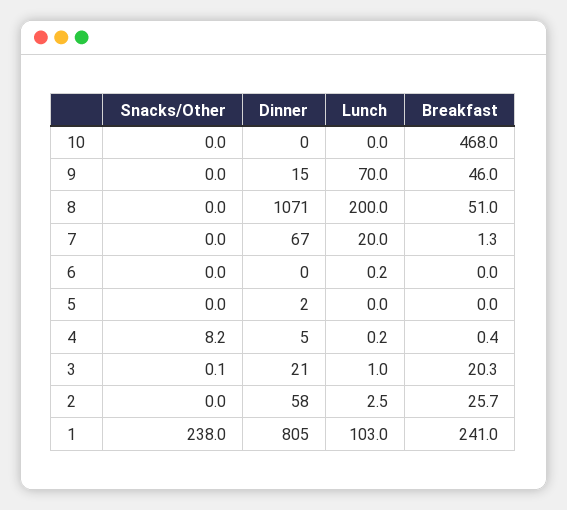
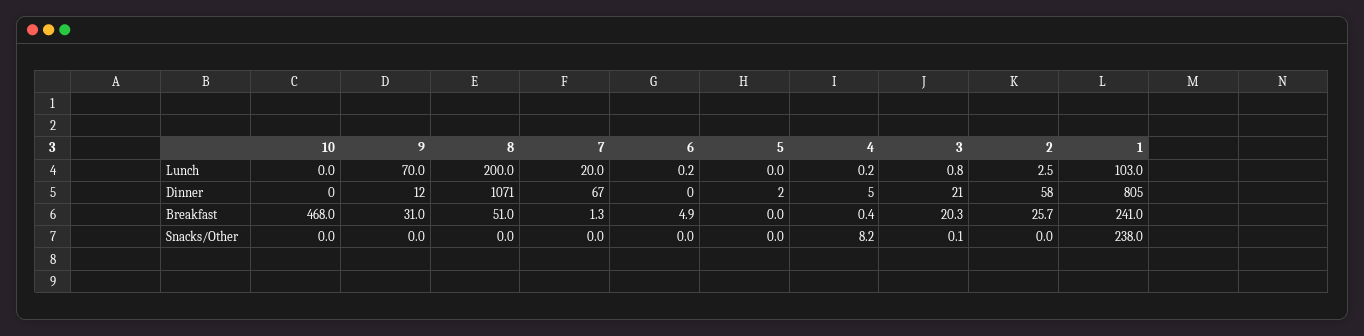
Dinner, 9: 15 -> 12
Breakfast, 9: 46 -> 31
Breakfast, 6: 0 -> 4.9
Lunch, 3: 1 -> 0.8

